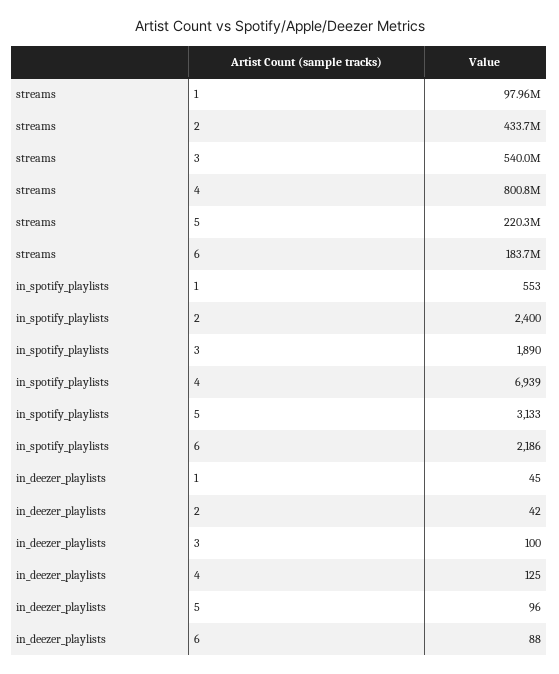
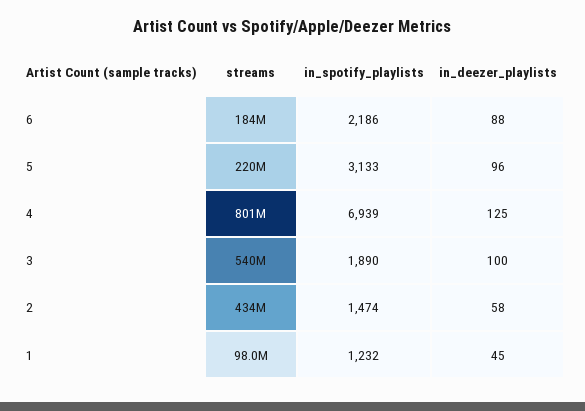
in_spotify_playlists, 1: 553 -> 1232
in_spotify_playlists, 2: 2400 -> 1474
in_deezer_playlists, 2: 42 -> 58

